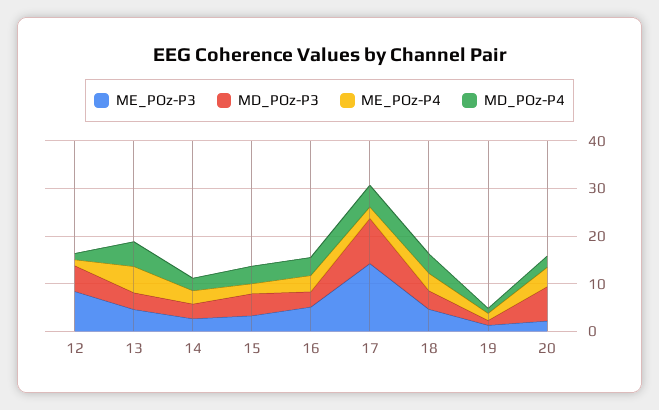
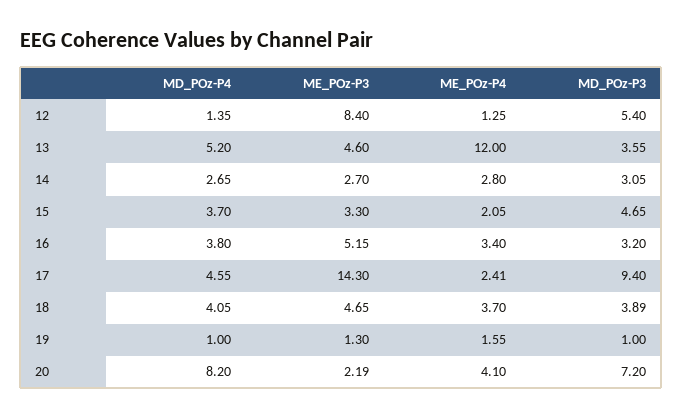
ME_POz-P4, 13: 6 -> 12
MD_POz-P4, 20: 2 -> 8.2

